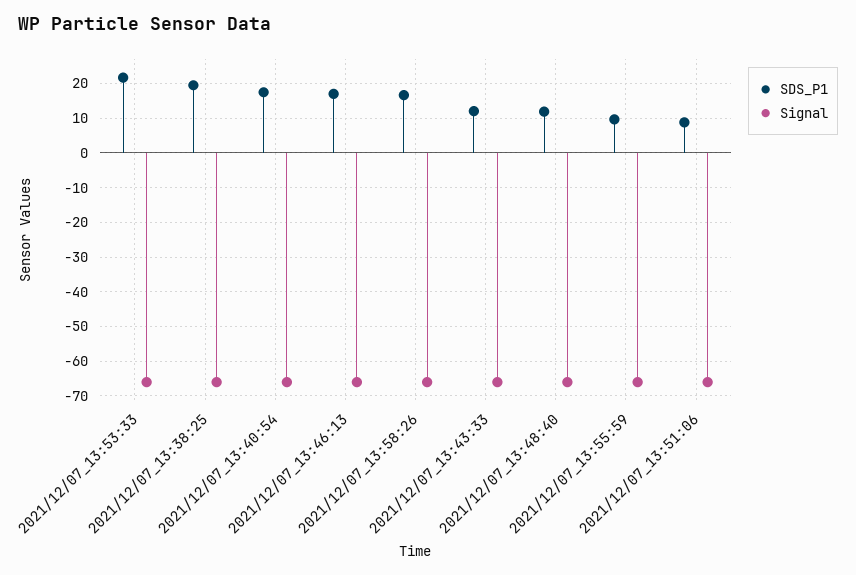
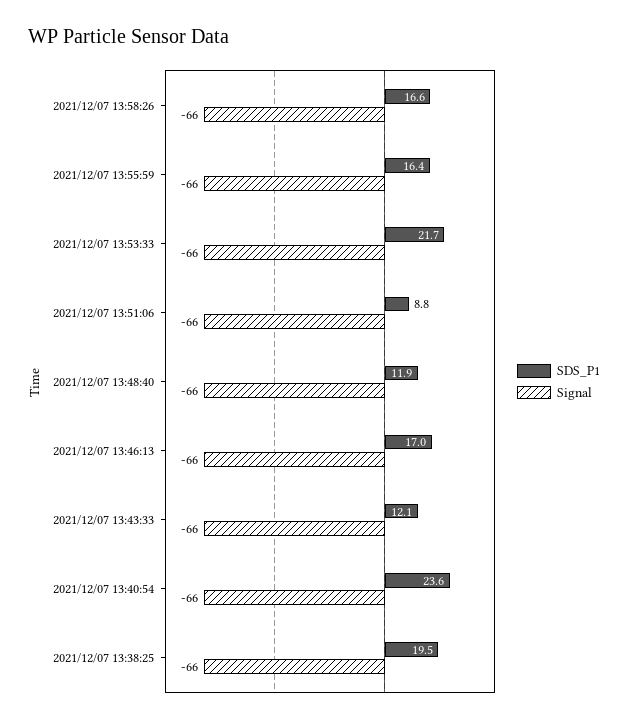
SDS_P1, 2021/12/07_13:40:54: 18 -> 23.6
SDS_P1, 2021/12/07_13:55:59: 10 -> 16.4

